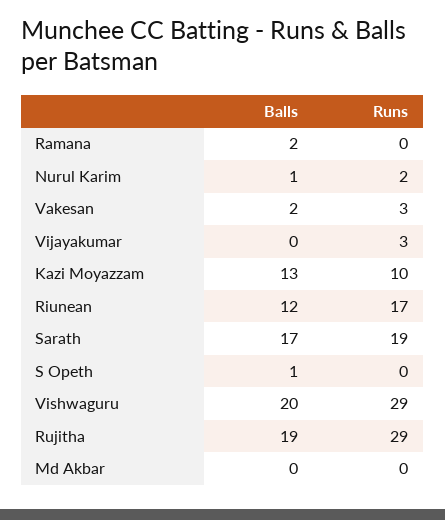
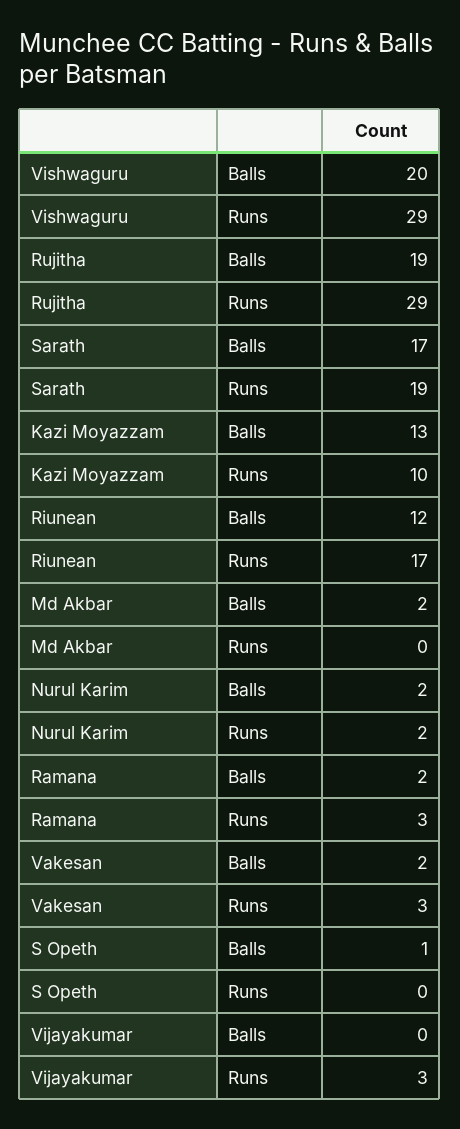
Runs, Ramana: 0 -> 3
Balls, Nurul Karim: 1 -> 2
Balls, Md Akbar: 0 -> 2

